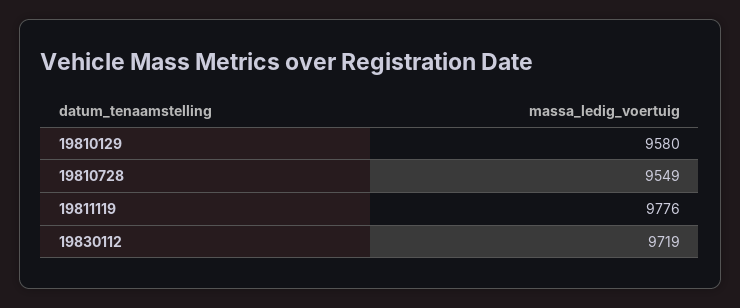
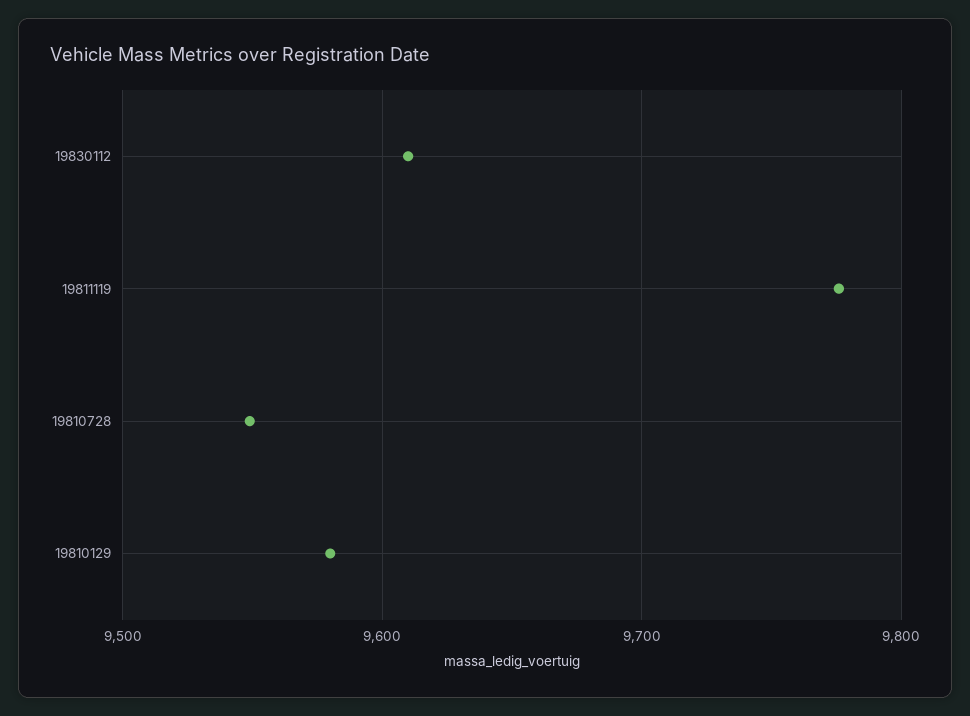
19830112: 9719 -> 9610

